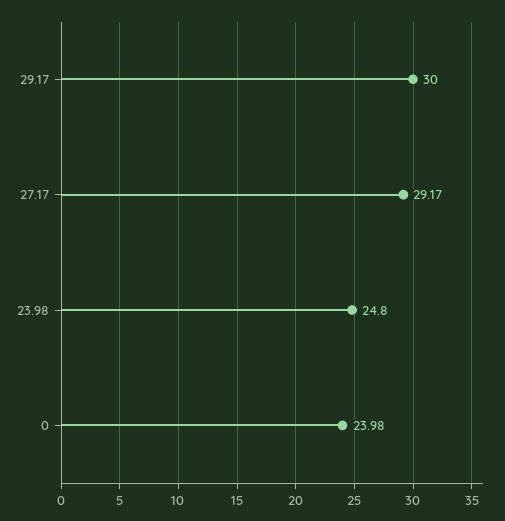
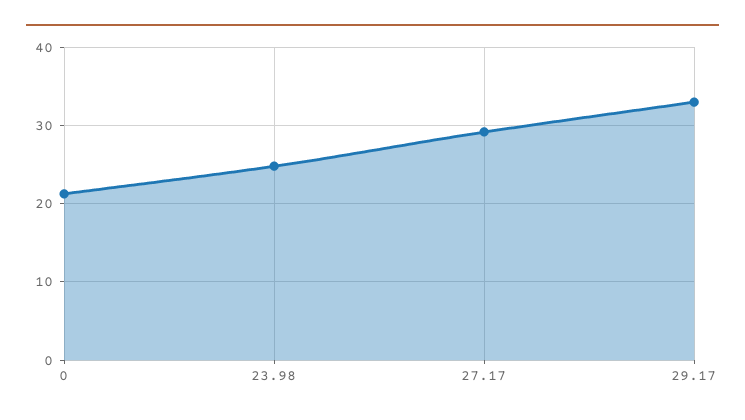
29.17: 30 -> 33
0: 23.98 -> 21

